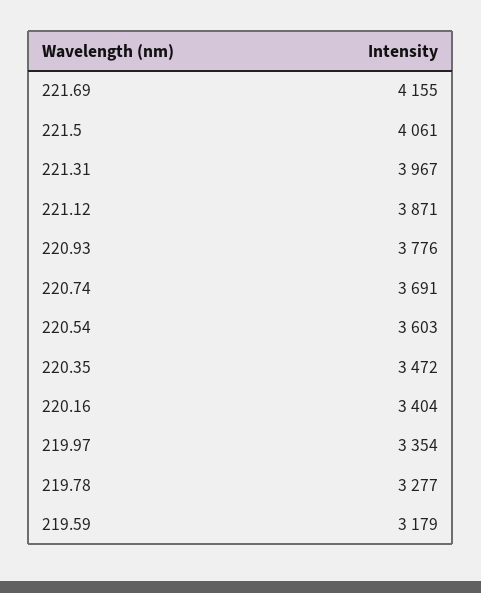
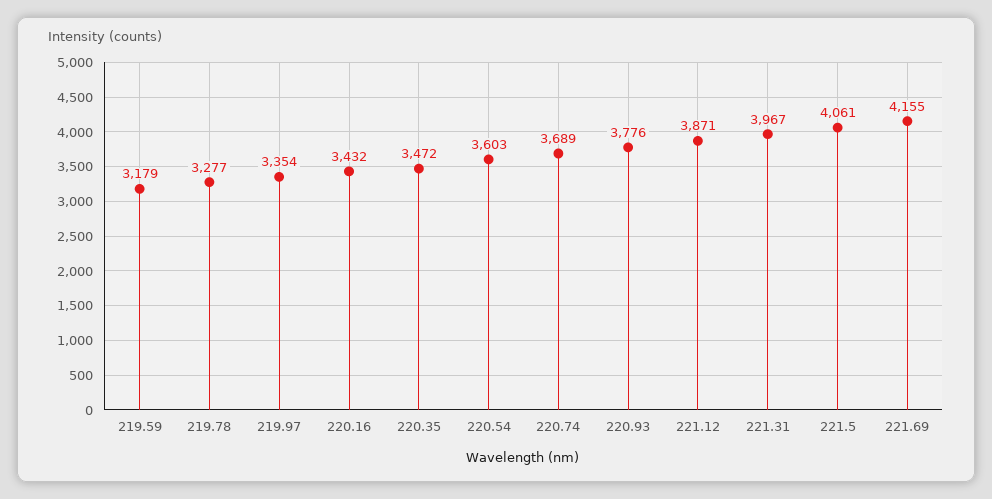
220.74: 3691 -> 3689
220.16: 3404 -> 3432

